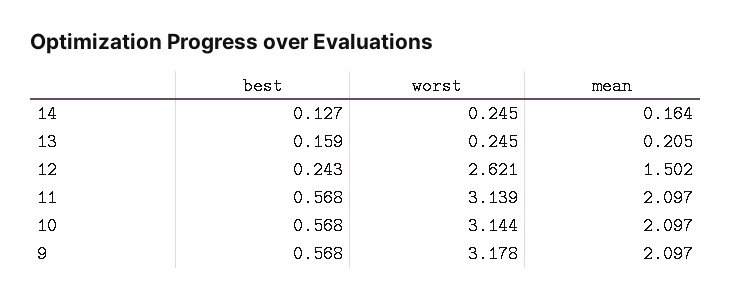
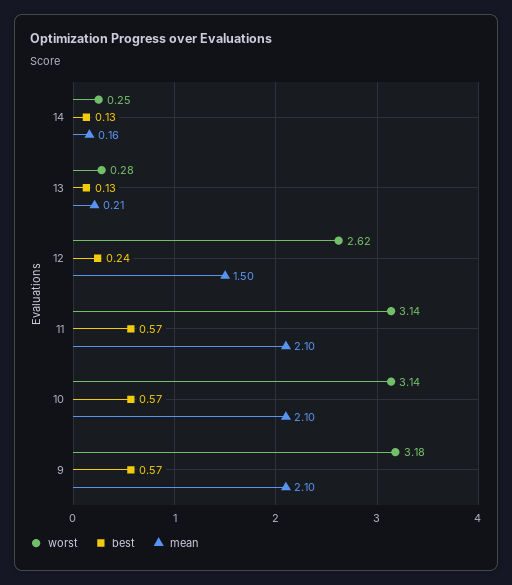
best, 13: 0.159 -> 0.13
worst, 13: 0.245 -> 0.28

